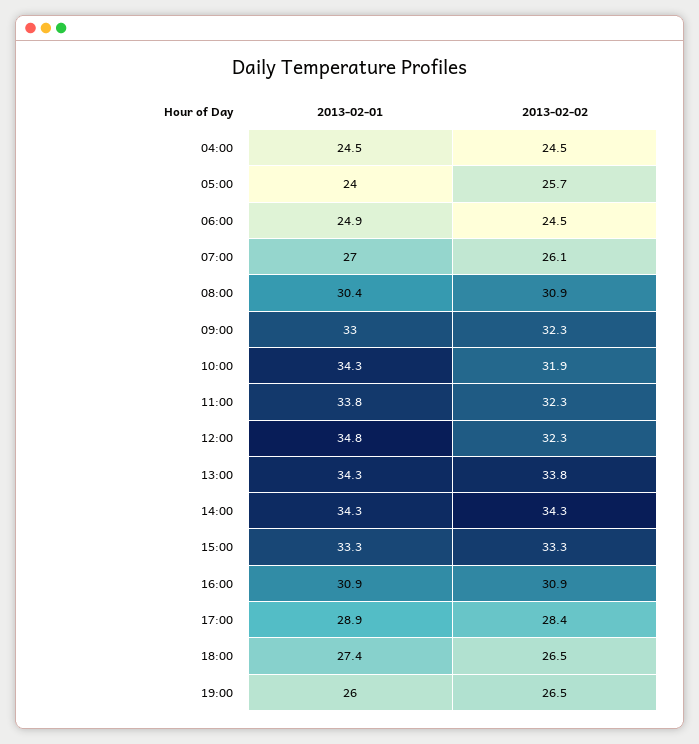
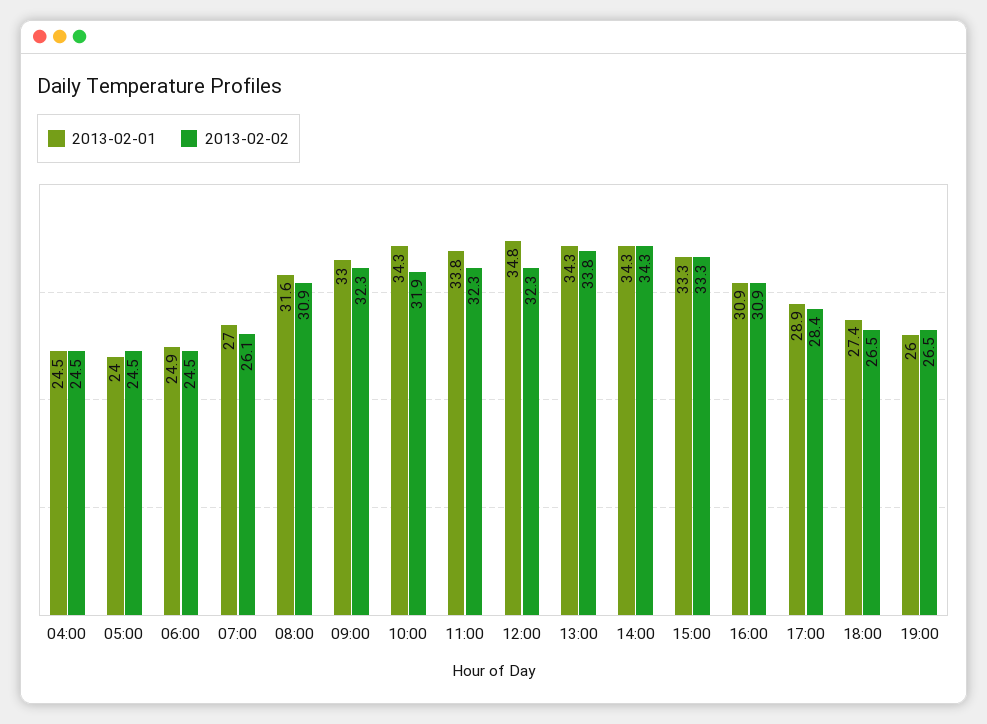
2013-02-02, 05:00: 25.7 -> 24.5
2013-02-01, 08:00: 30.4 -> 31.6

